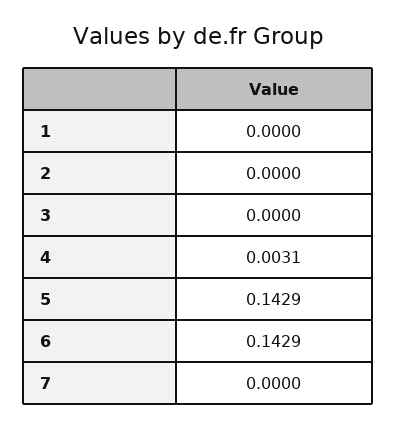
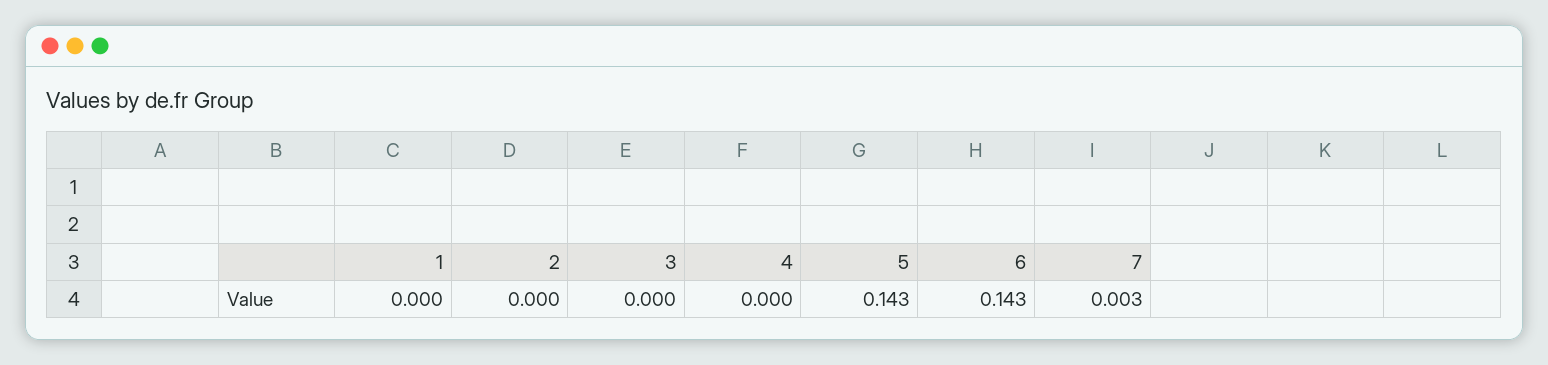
4: 0.0031 -> 0
7: 0 -> 0.003

